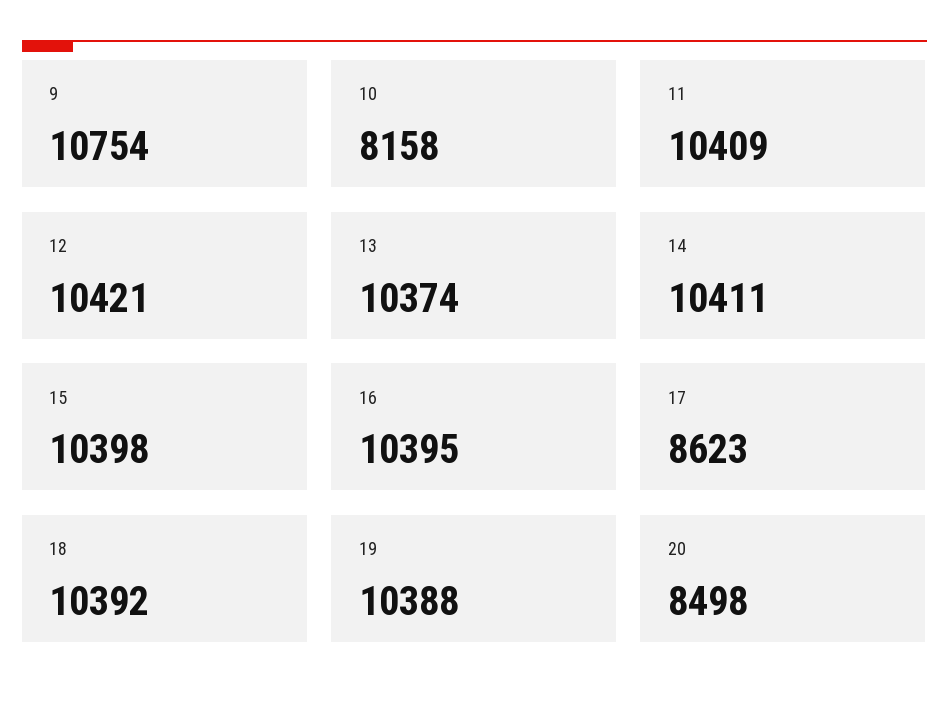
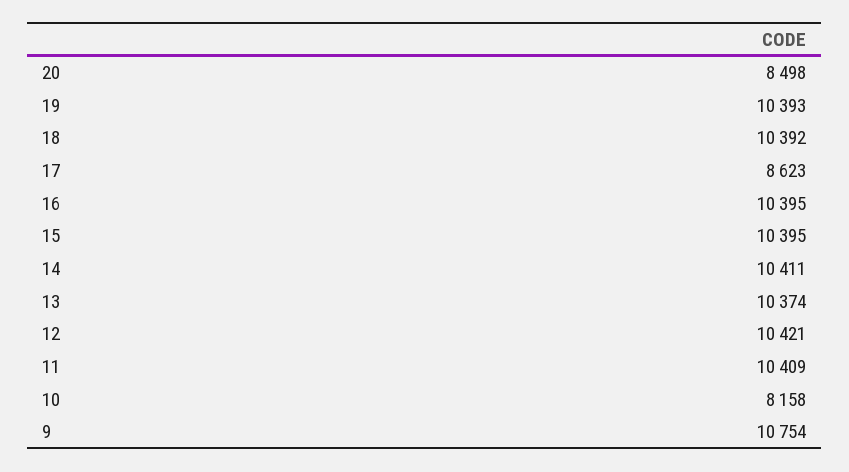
15: 10398 -> 10395
19: 10388 -> 10393

